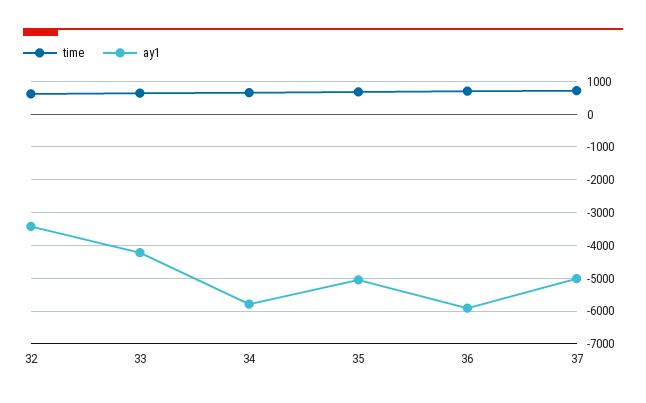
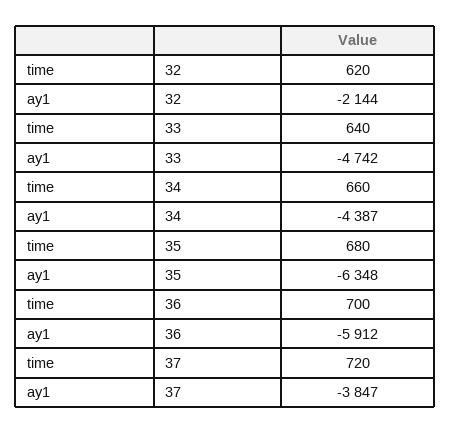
ay1, 32: -3400 -> -2144
ay1, 33: -4200 -> -4742
ay1, 34: -5800 -> -4387
ay1, 35: -5000 -> -6348
ay1, 37: -5000 -> -3847

